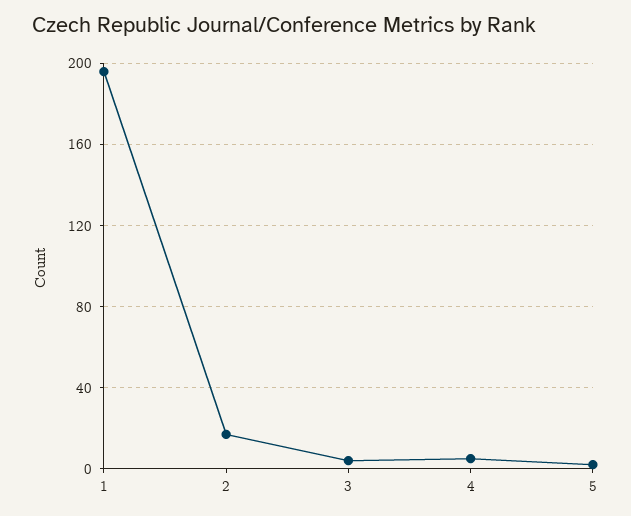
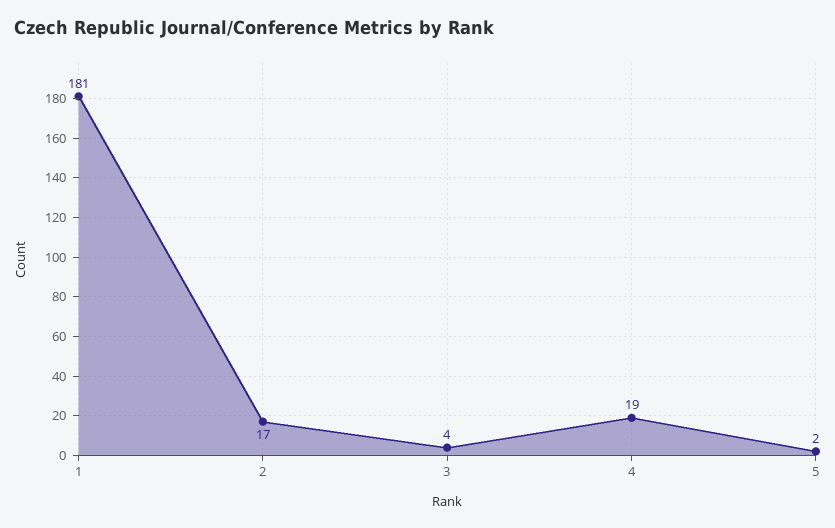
1: 195 -> 181
4: 5 -> 19

